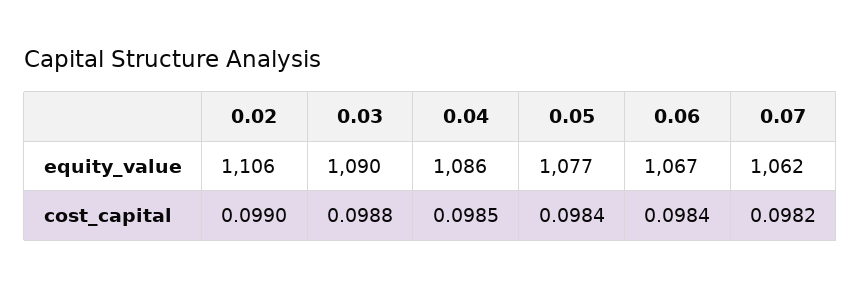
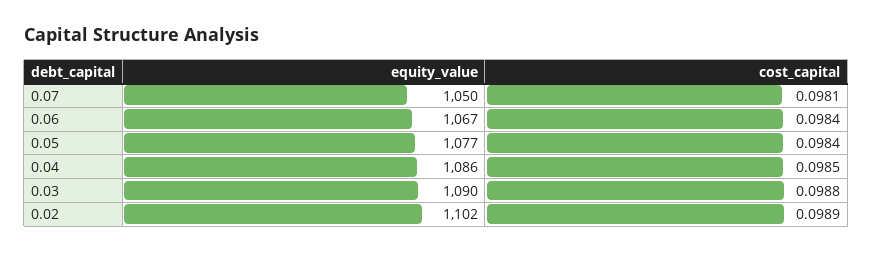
0.02, equity_value: 1106 -> 1102
0.07, equity_value: 1062 -> 1050
0.02, cost_capital: 0.099 -> 0.0989
0.07, cost_capital: 0.0982 -> 0.0981

